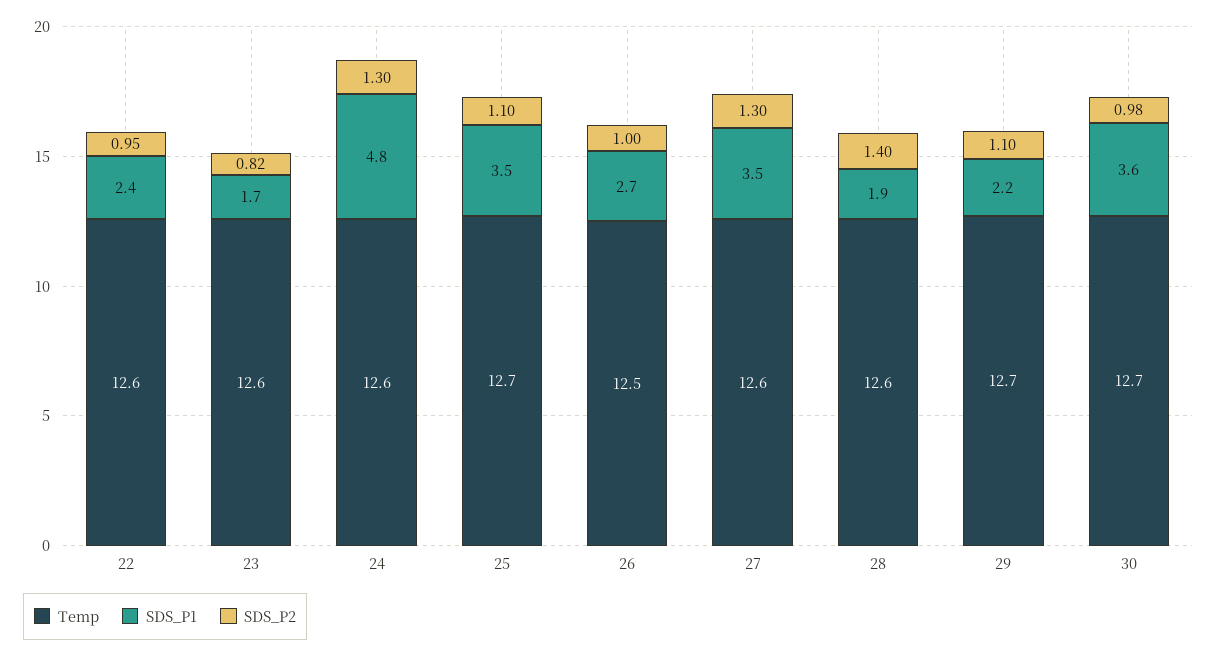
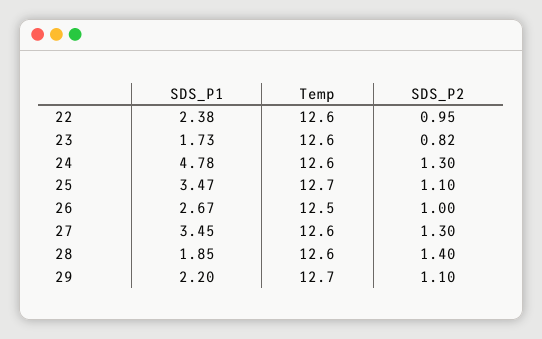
Temp, 30: 12.7 -> none
SDS_P1, 30: 3.6 -> none
SDS_P2, 30: 0.98 -> none

